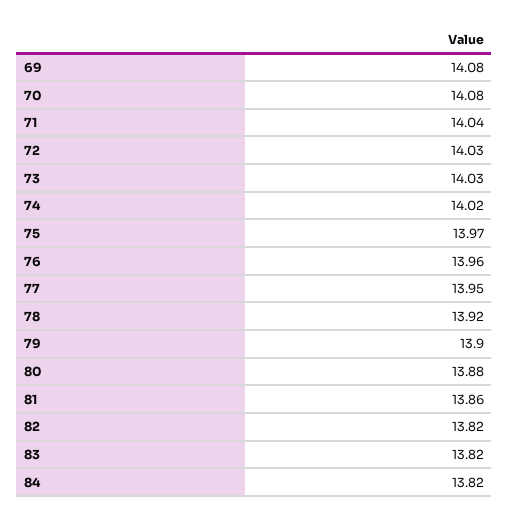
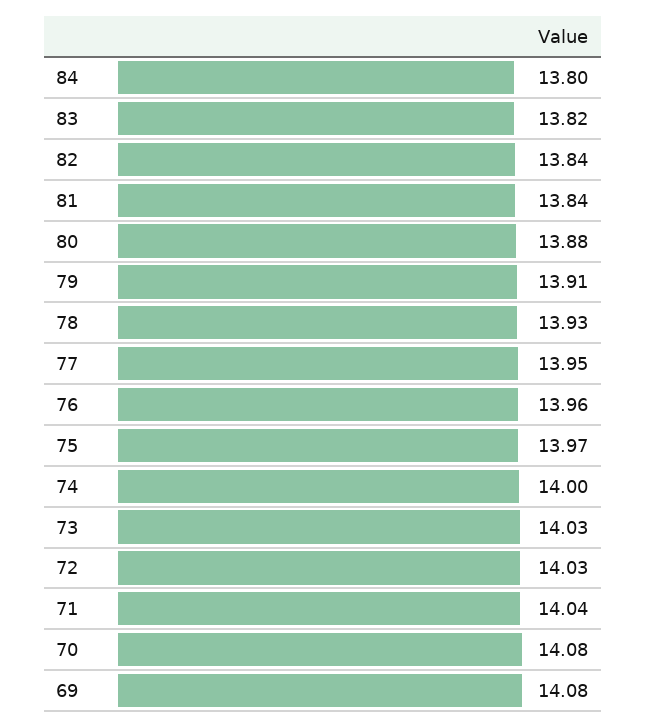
74: 14.02 -> 14
78: 13.92 -> 13.93
79: 13.9 -> 13.91
81: 13.86 -> 13.84
82: 13.82 -> 13.84
84: 13.82 -> 13.8

